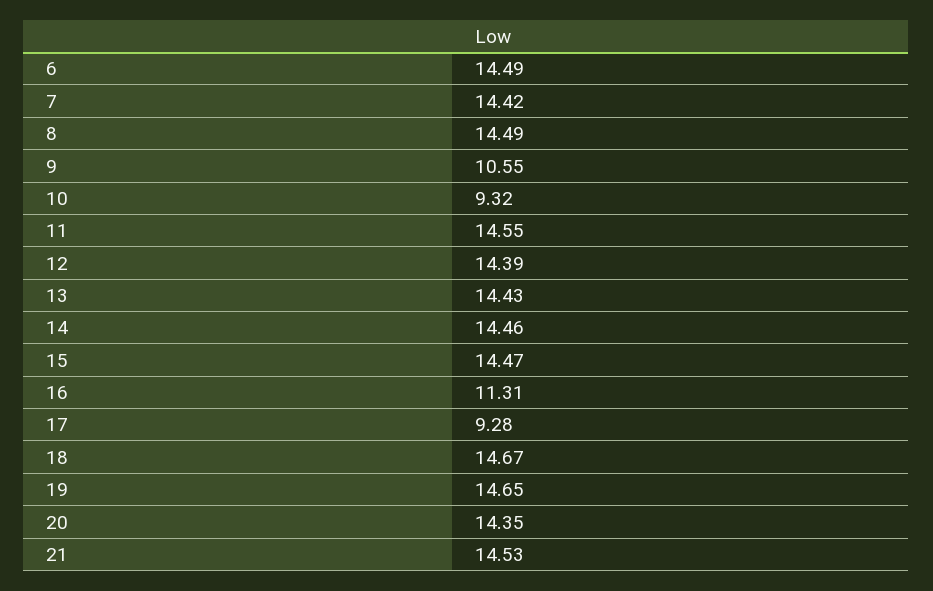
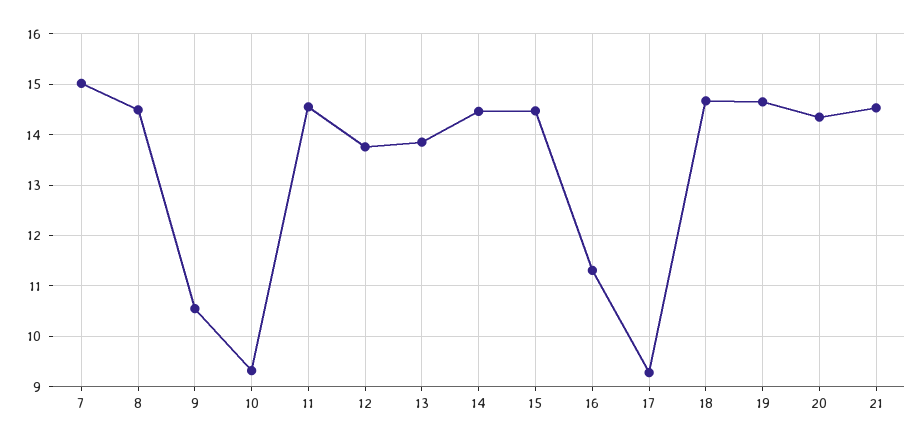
6: 14.49 -> none
7: 14.42 -> 15
12: 14.39 -> 13.8
13: 14.43 -> 13.8

